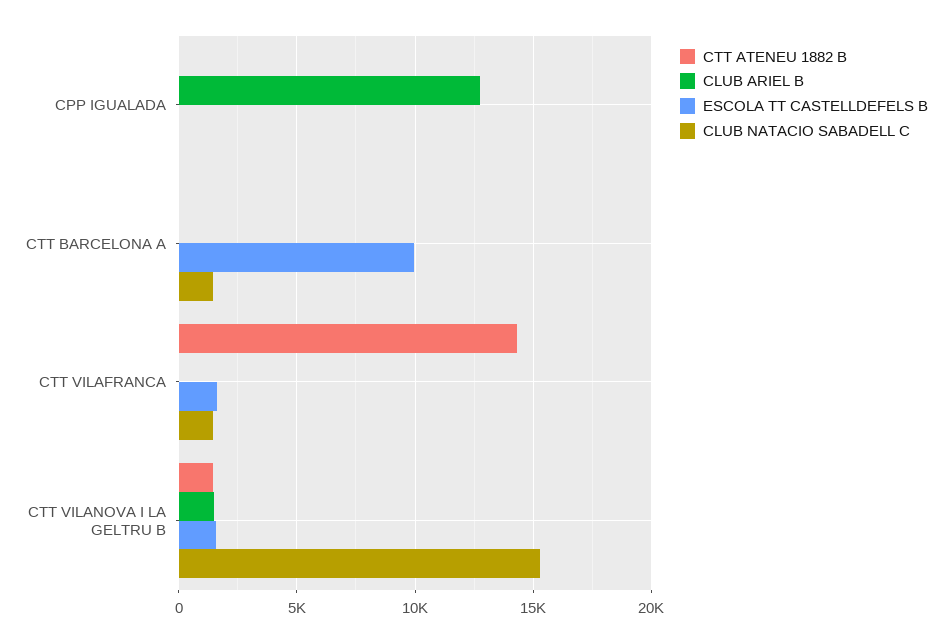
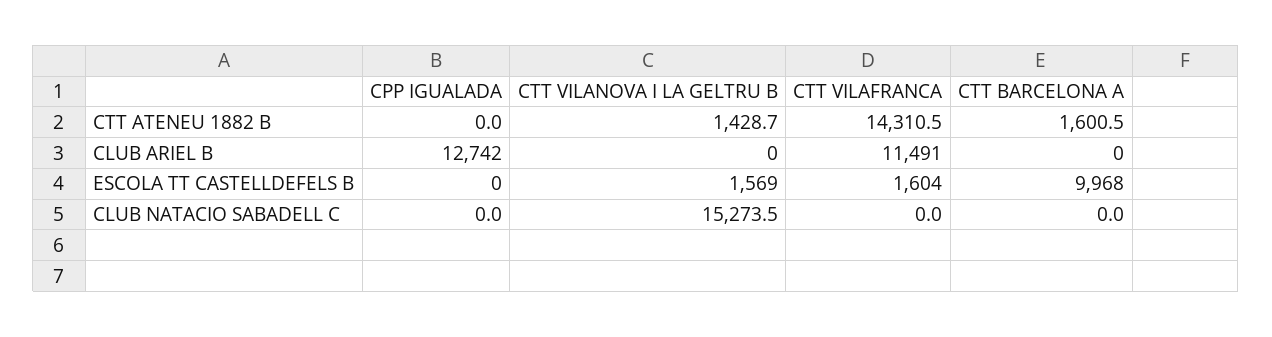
CTT ATENEU 1882 B, CTT BARCELONA A: 0 -> 1600.5
CLUB NATACIO SABADELL C, CTT BARCELONA A: 1500 -> 0
CLUB ARIEL B, CTT VILAFRANCA: 0 -> 11491
CLUB NATACIO SABADELL C, CTT VILAFRANCA: 1500 -> 0
CLUB ARIEL B, CTT VILANOVA I LA GELTRU B: 1500 -> 0

